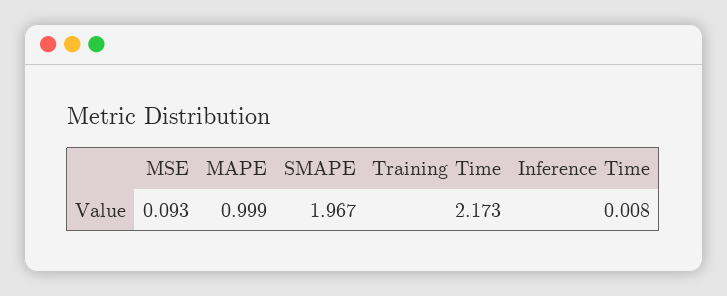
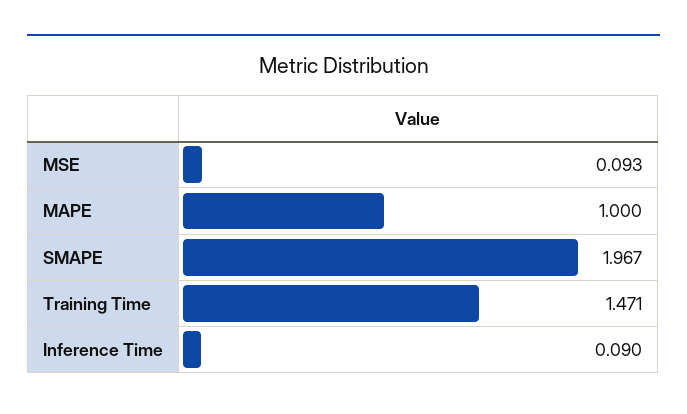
MAPE: 0.999 -> 1
Training Time: 2.173 -> 1.471
Inference Time: 0.008 -> 0.09

